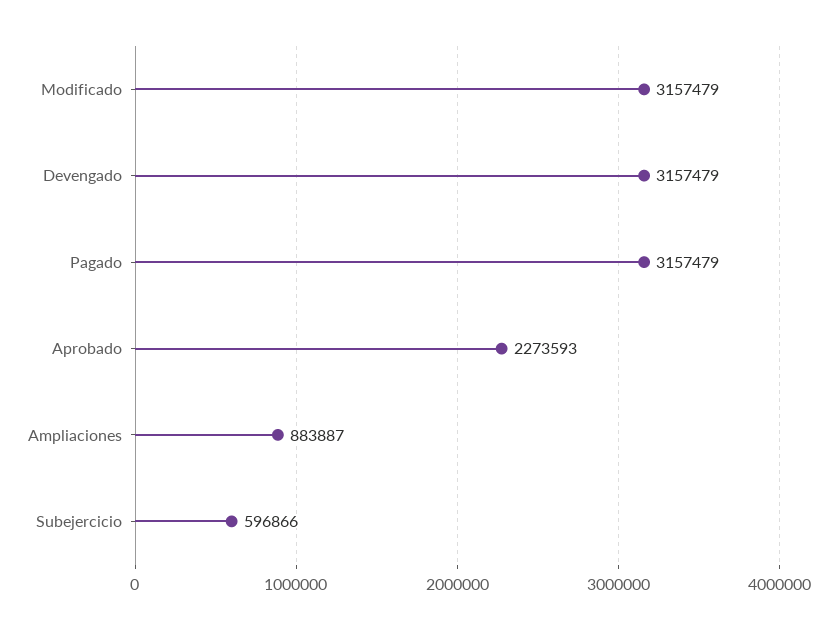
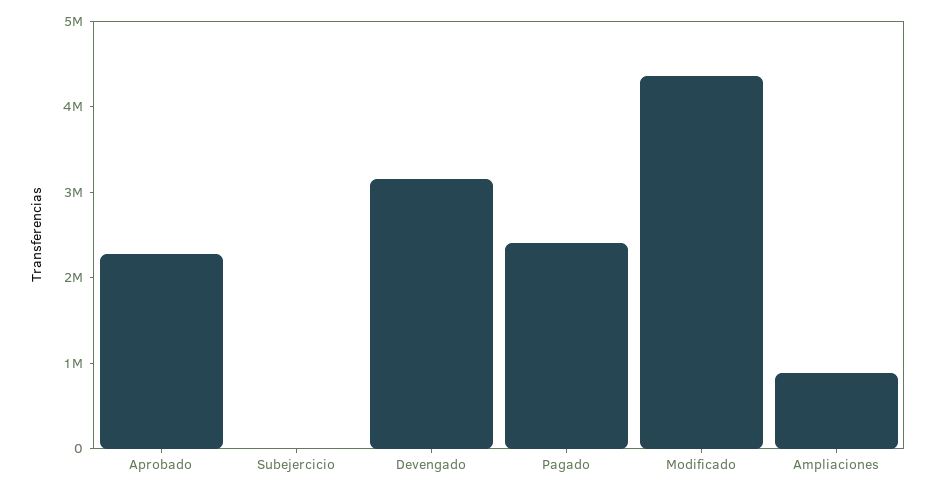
Modificado: 3157479 -> 4400000
Pagado: 3157479 -> 2400000
Subejercicio: 596866 -> 0

